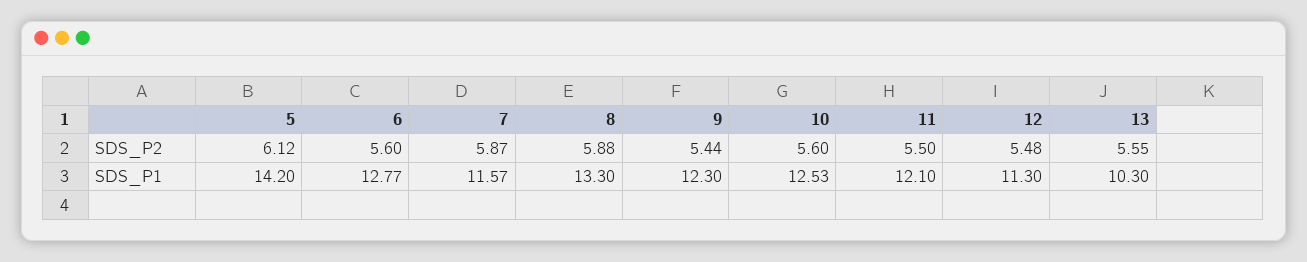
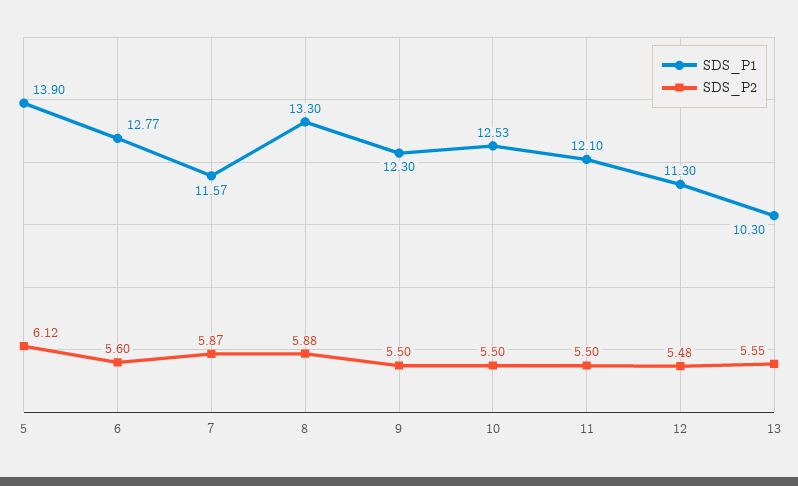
SDS_P2, 9: 5.44 -> 5.5
SDS_P2, 10: 5.6 -> 5.5
SDS_P1, 5: 14.2 -> 13.9

